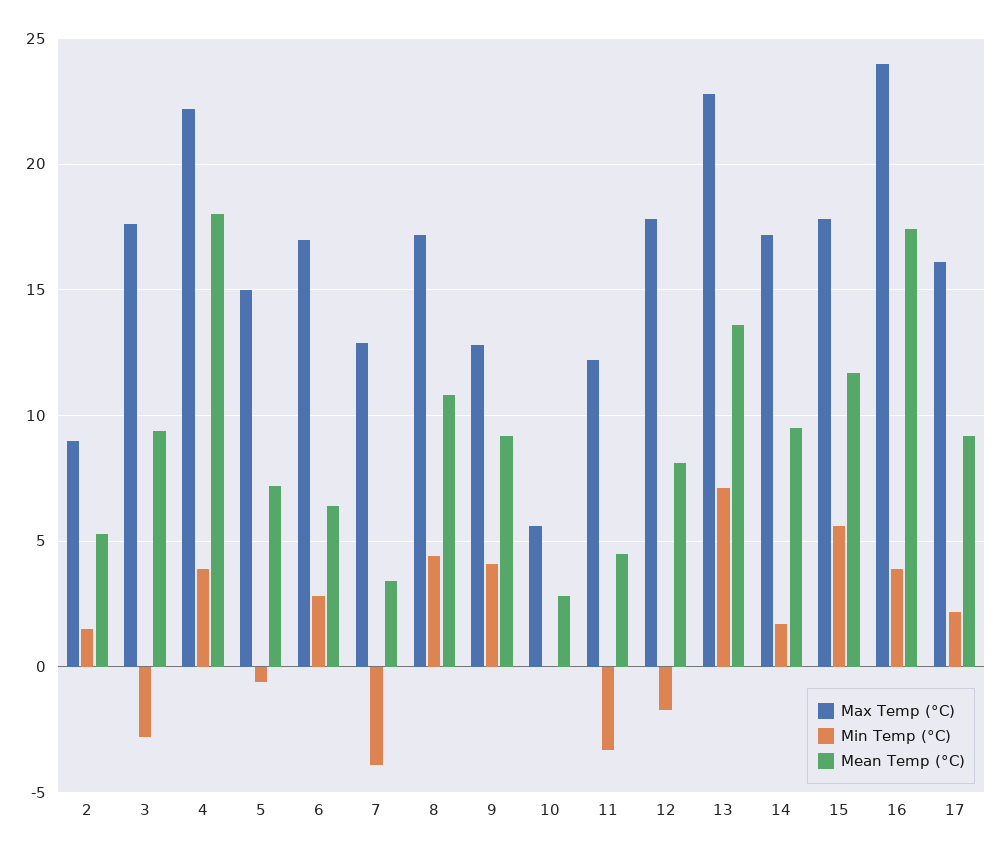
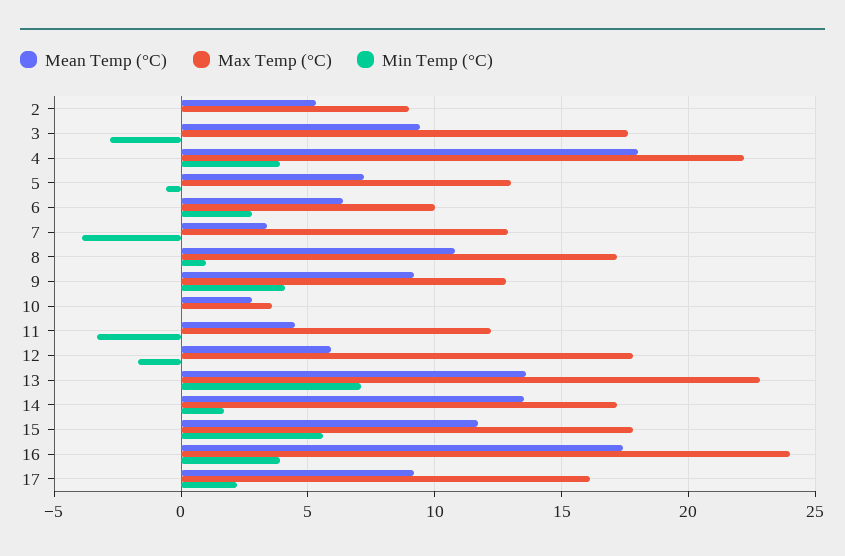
Min Temp (°C), 2: 1.5 -> 0
Max Temp (°C), 5: 15 -> 13
Max Temp (°C), 6: 17 -> 10
Min Temp (°C), 8: 4.5 -> 1
Max Temp (°C), 10: 5.5 -> 3.5
Mean Temp (°C), 12: 8 -> 6
Mean Temp (°C), 14: 9.5 -> 13.5

